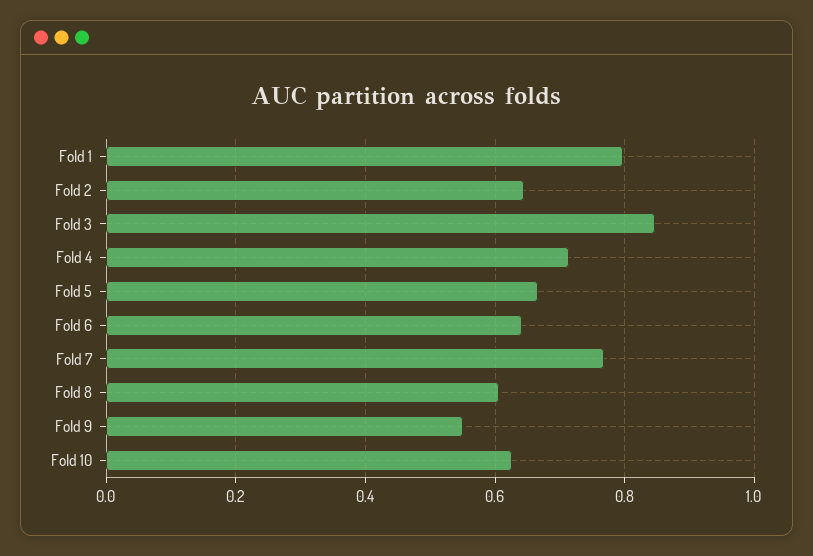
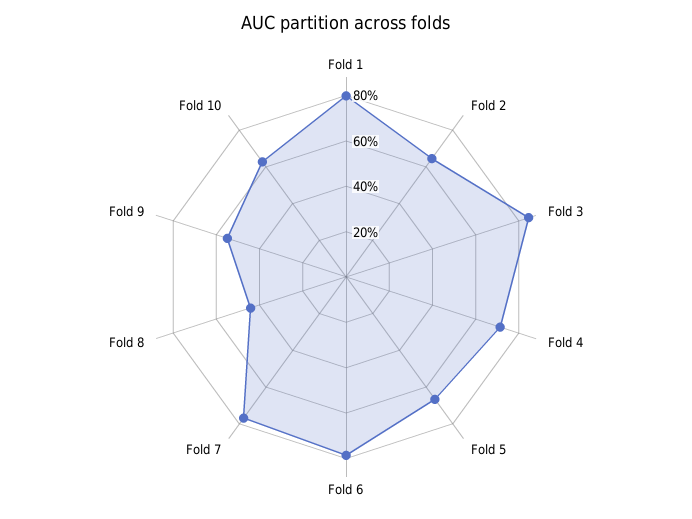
Fold 6: 0.64 -> 0.8
Fold 8: 0.6 -> 0.45

